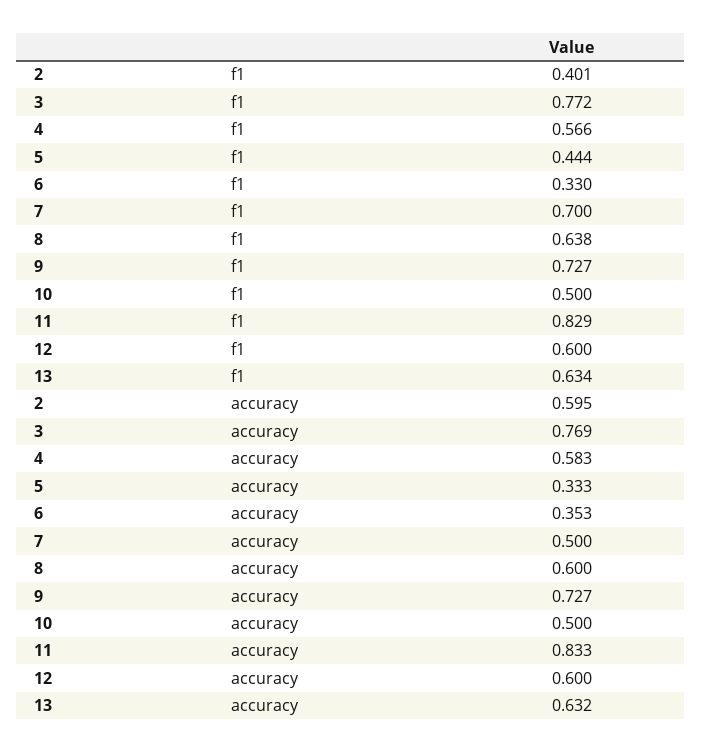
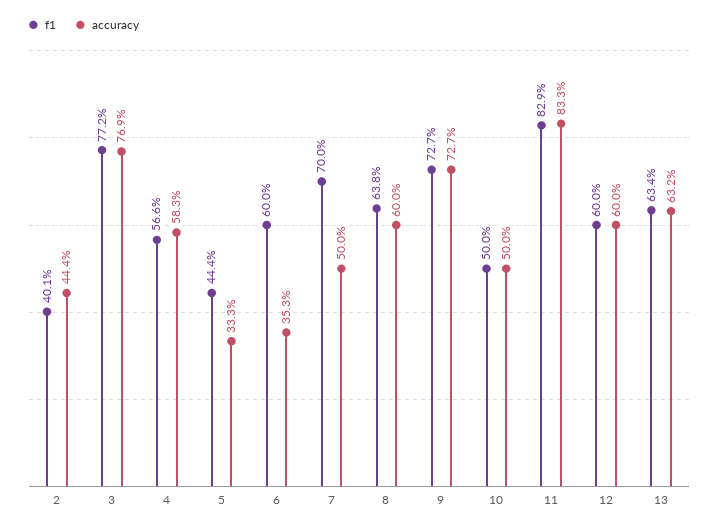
f1, 6: 0.33 -> 0.6
accuracy, 2: 0.595 -> 0.444

